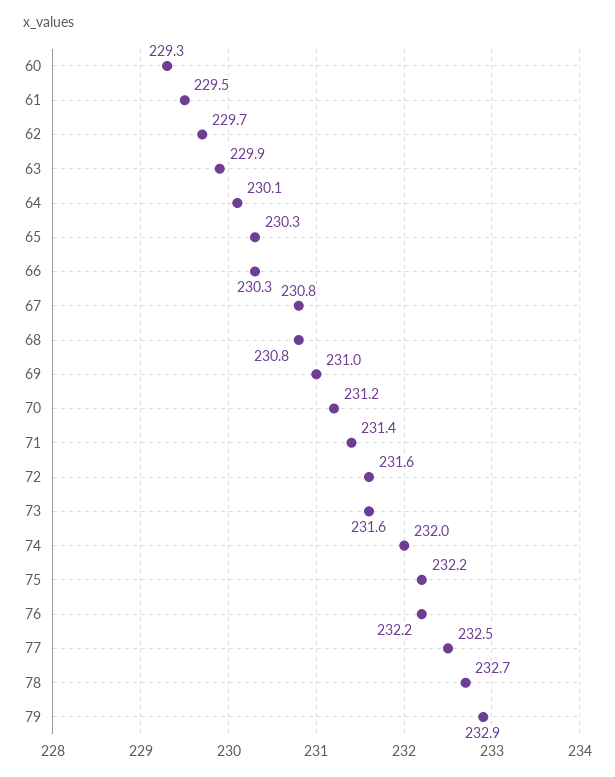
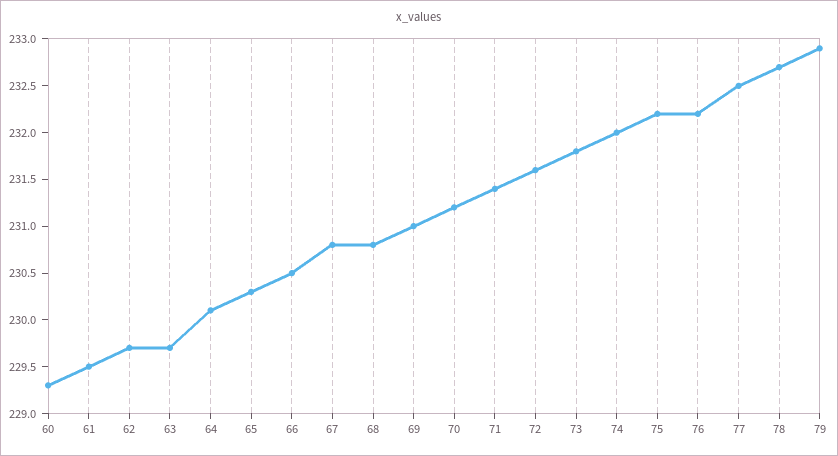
63: 229.9 -> 229.7
66: 230.3 -> 230.5
73: 231.6 -> 231.8

